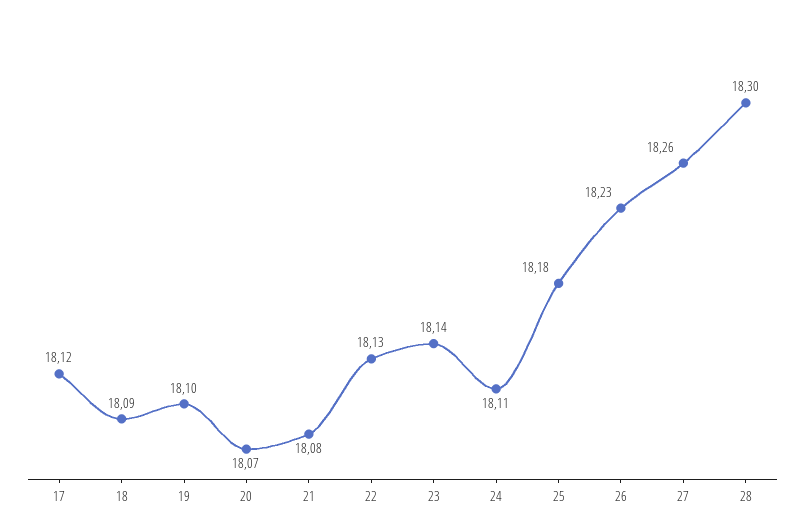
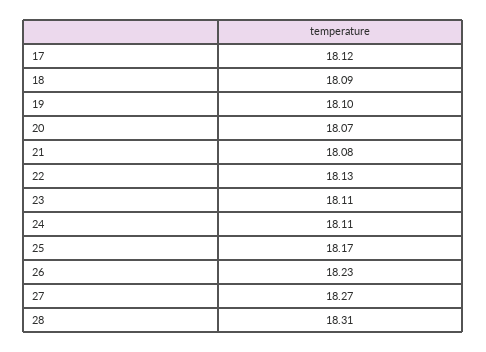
23: 18.14 -> 18.11
25: 18.18 -> 18.17
27: 18.26 -> 18.27
28: 18.3 -> 18.31

